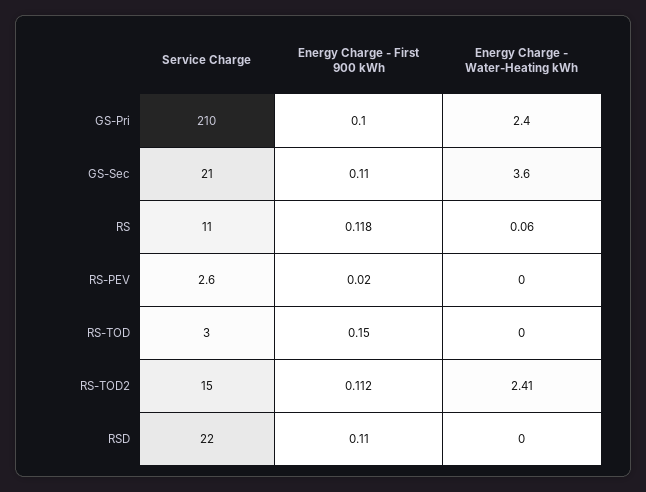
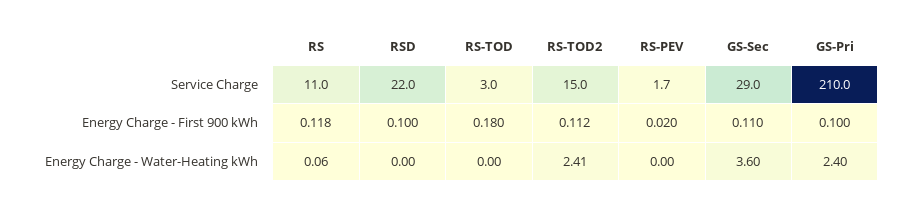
Service Charge, GS-Sec: 21 -> 29
Service Charge, RS-PEV: 2.6 -> 1.7
Energy Charge - First 900 kWh, RS-TOD: 0.15 -> 0.18
Energy Charge - First 900 kWh, RSD: 0.11 -> 0.1

